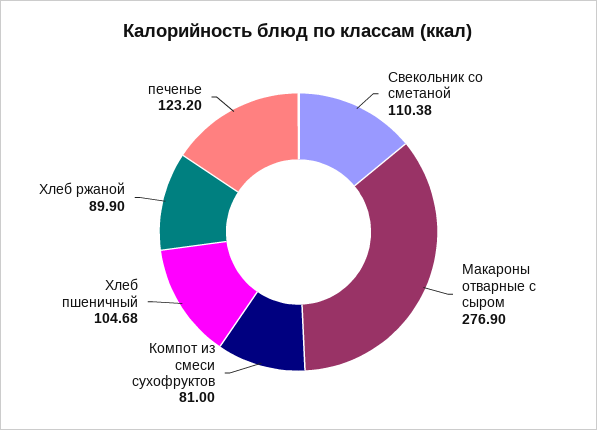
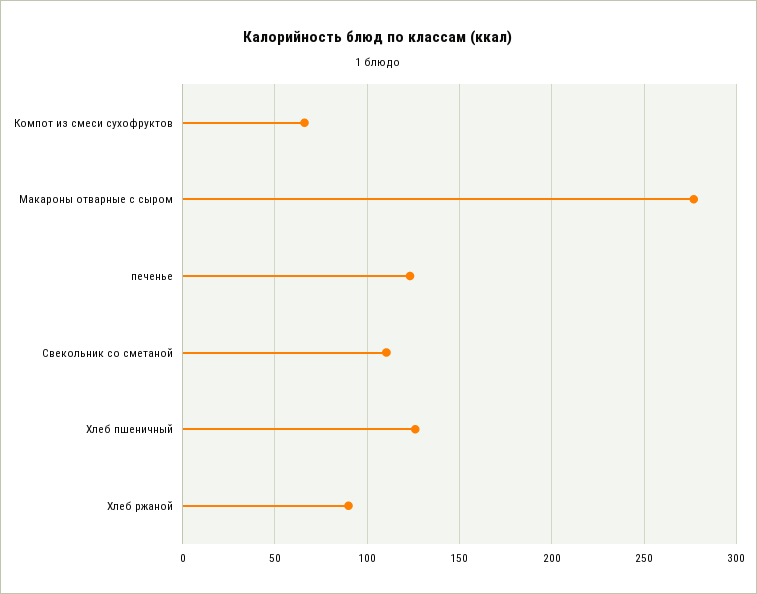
Компот из смеси сухофруктов: 81 -> 65
Хлеб пшеничный: 104.68 -> 125

